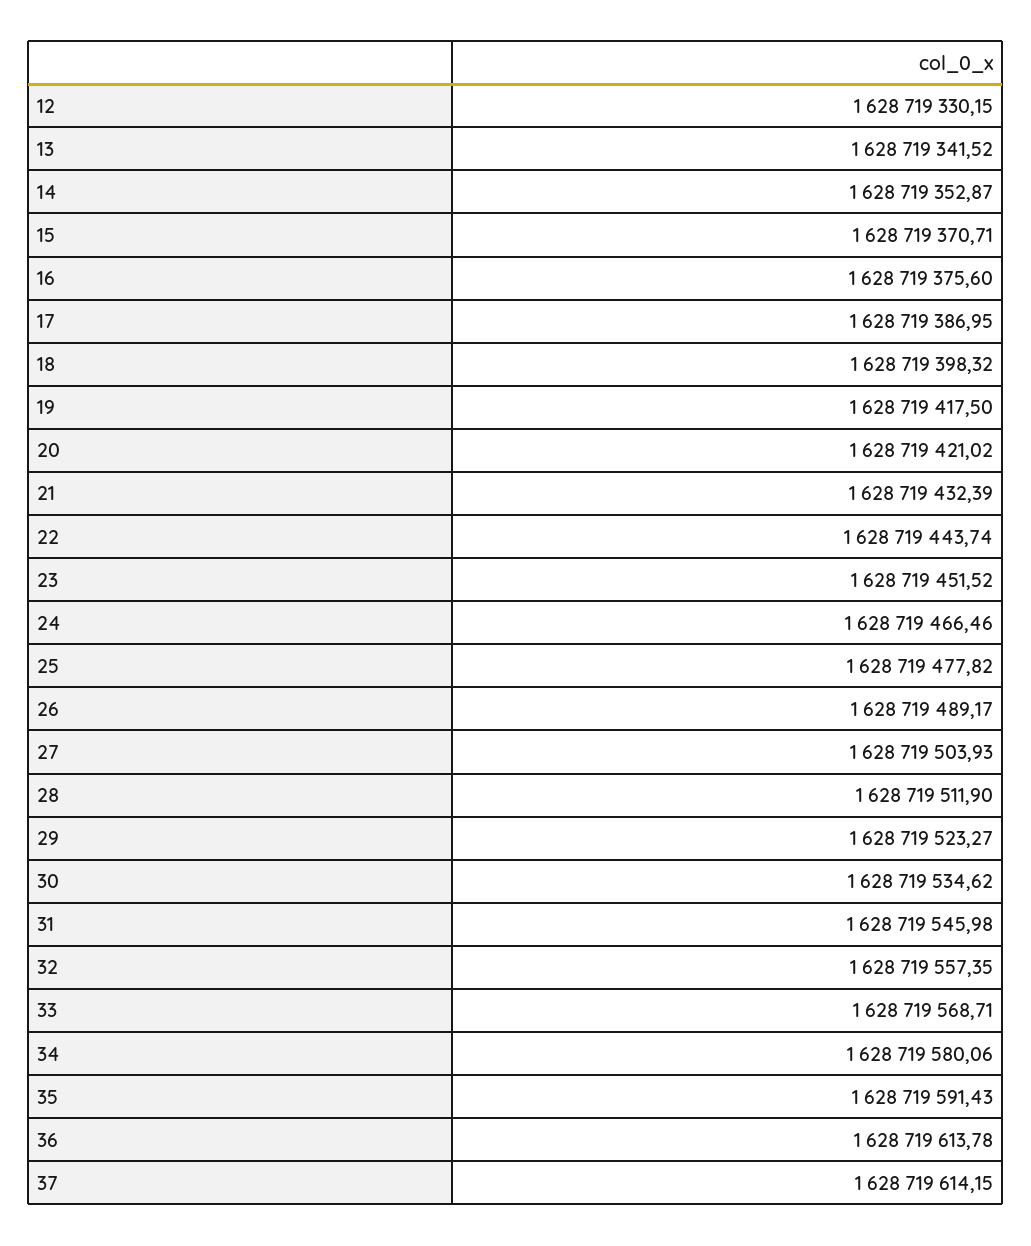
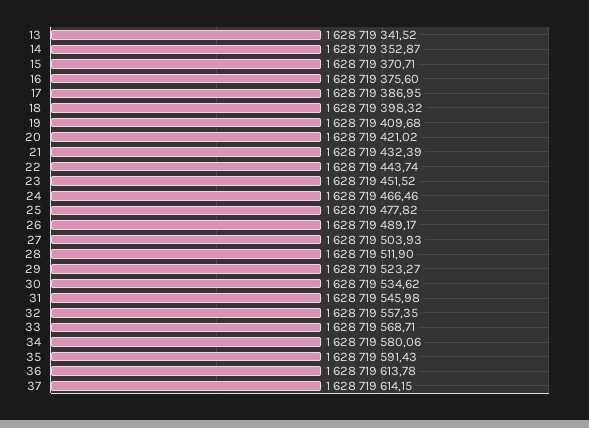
12: 1628719330.15 -> none
19: 1628719417.5 -> 1628719409.68

